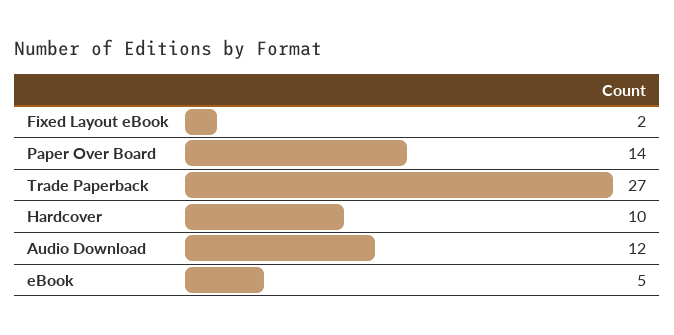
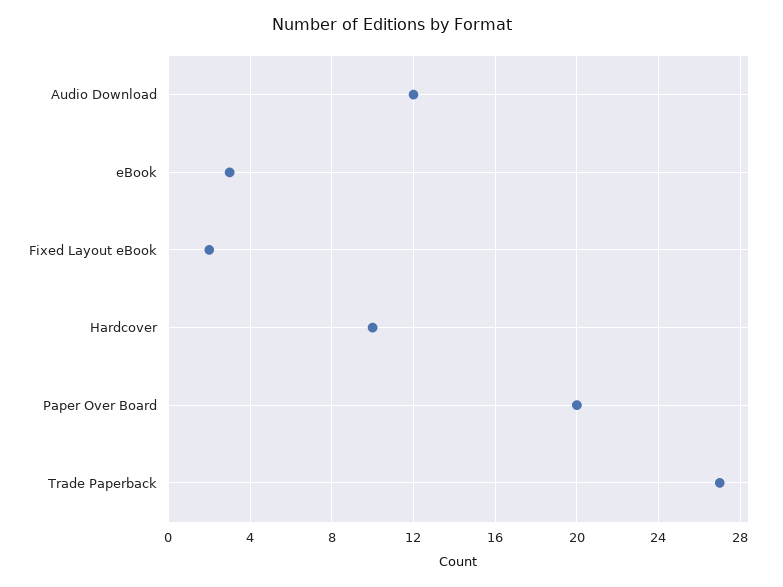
Paper Over Board: 14 -> 20
eBook: 5 -> 3

